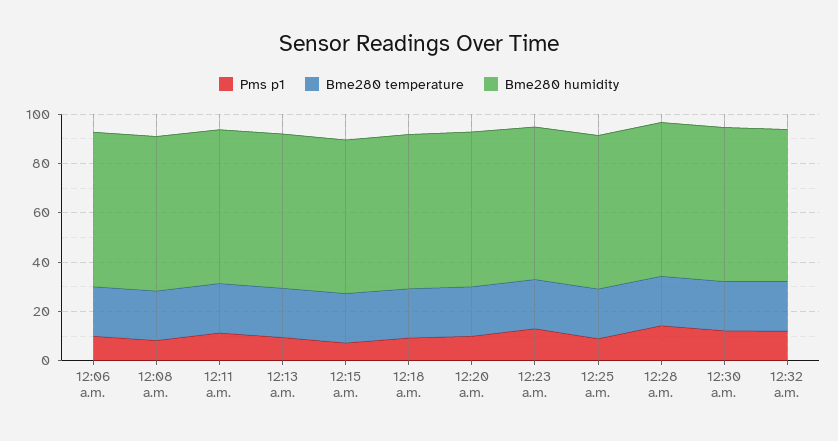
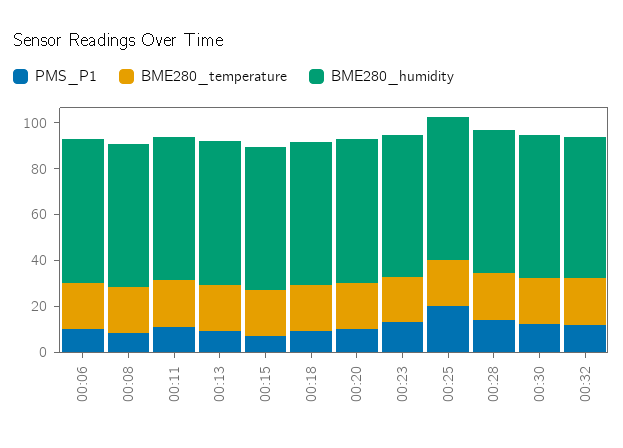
Pms p1, 12:25 a.m.: 10 -> 20

